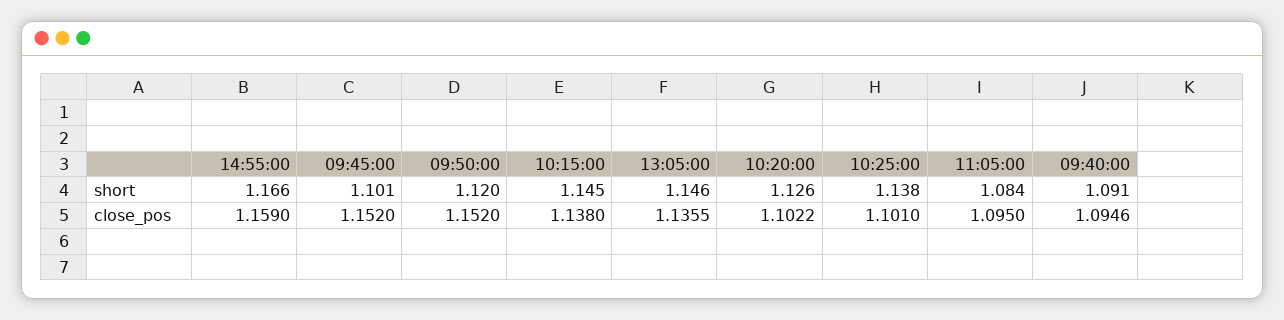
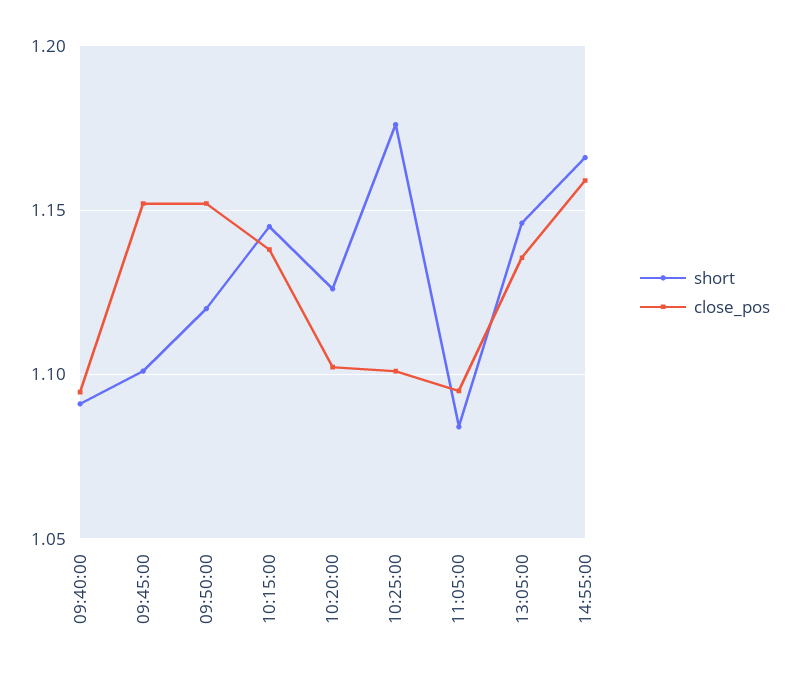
short, 10:25:00: 1.138 -> 1.175

